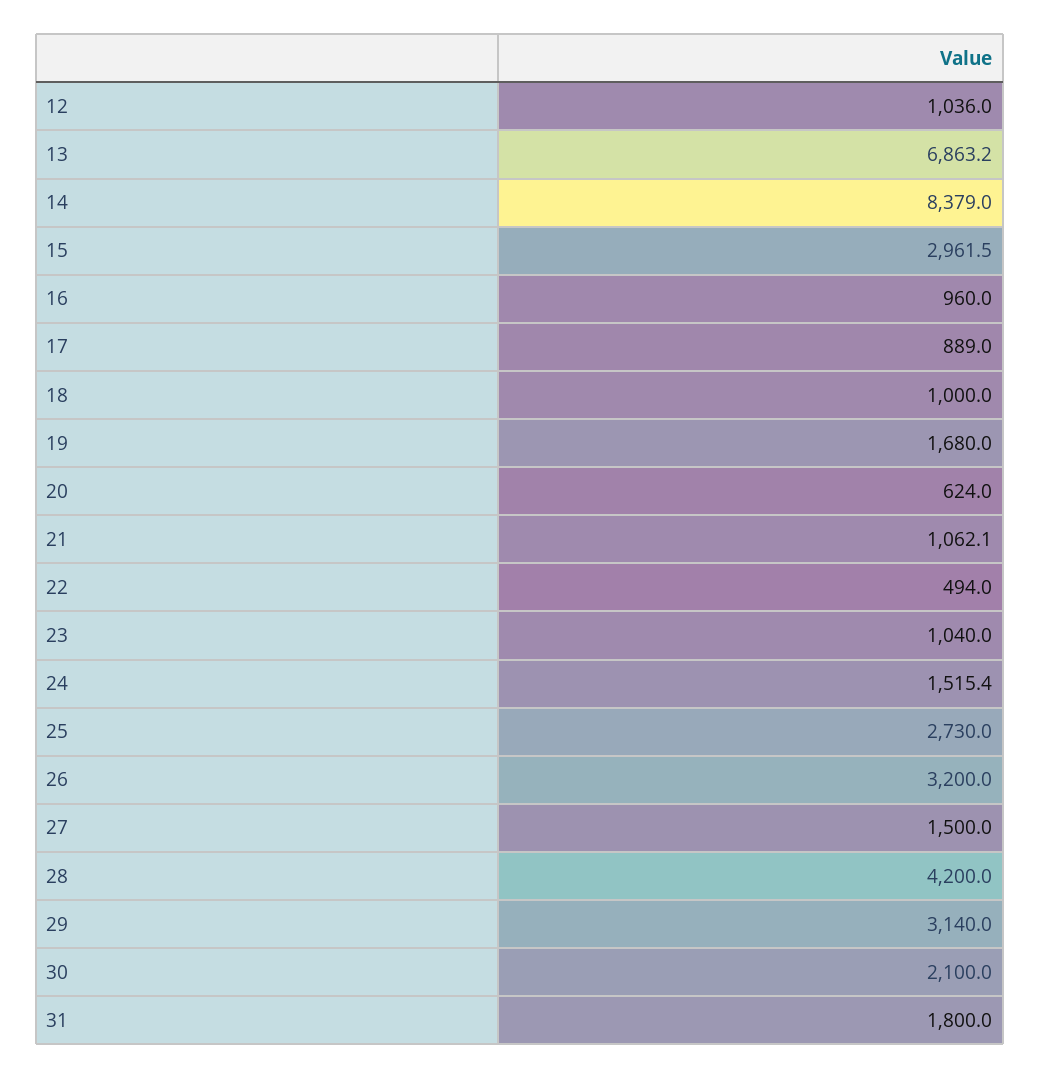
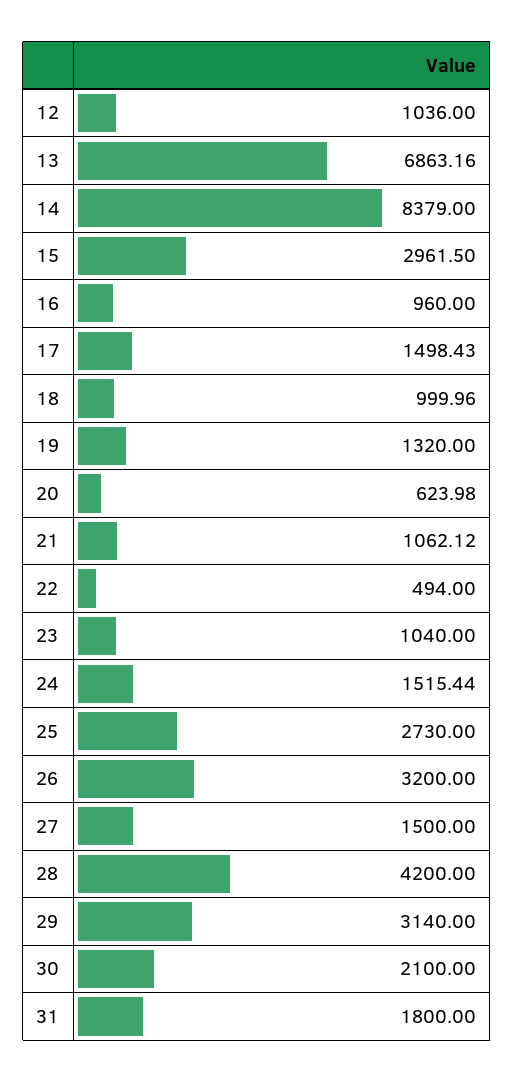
17: 889 -> 1498.43
19: 1680 -> 1320

